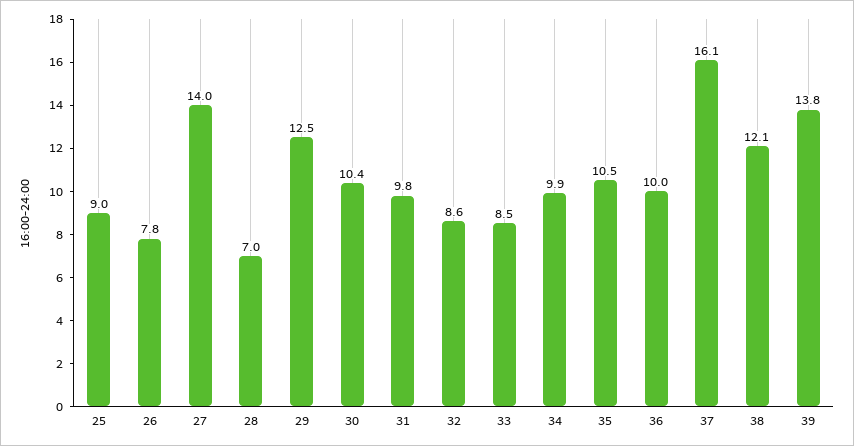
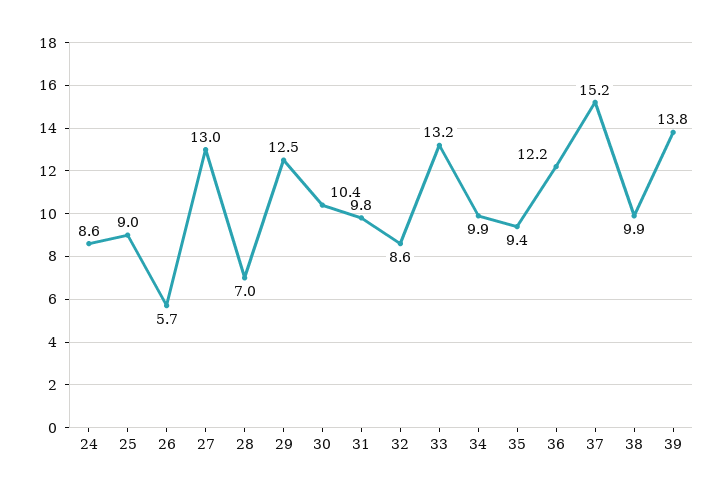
26: 7.8 -> 5.7
27: 14 -> 13
33: 8.5 -> 13.2
35: 10.5 -> 9.4
36: 10 -> 12.2
37: 16.1 -> 15.2
38: 12.1 -> 9.9
24: none -> 8.6

